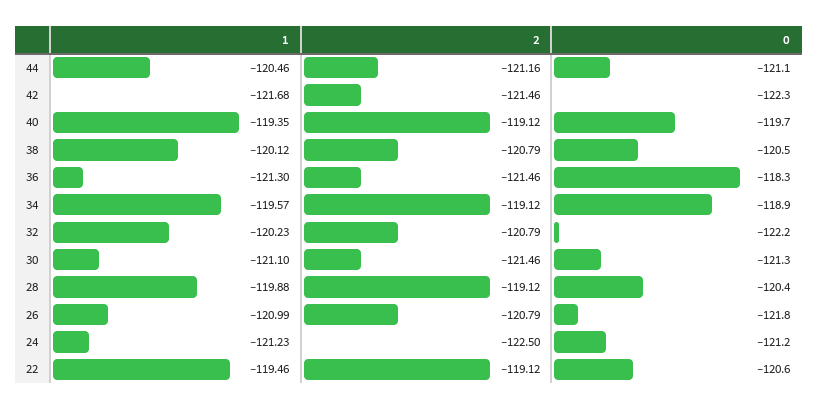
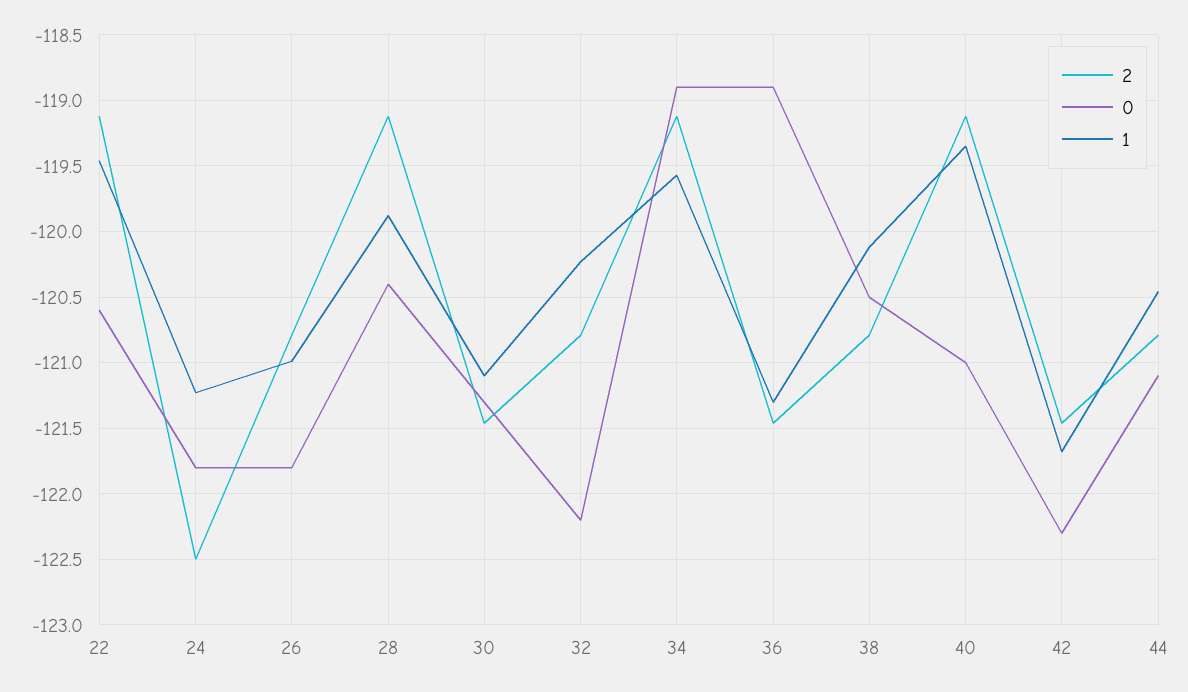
2, 44: -121.16 -> -120.8
0, 40: -119.7 -> -121
0, 36: -118.3 -> -118.9
0, 24: -121.2 -> -121.8

